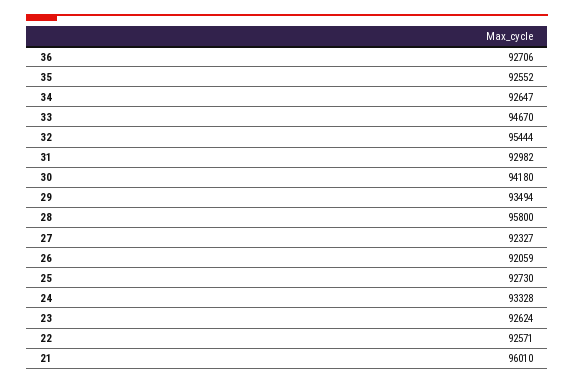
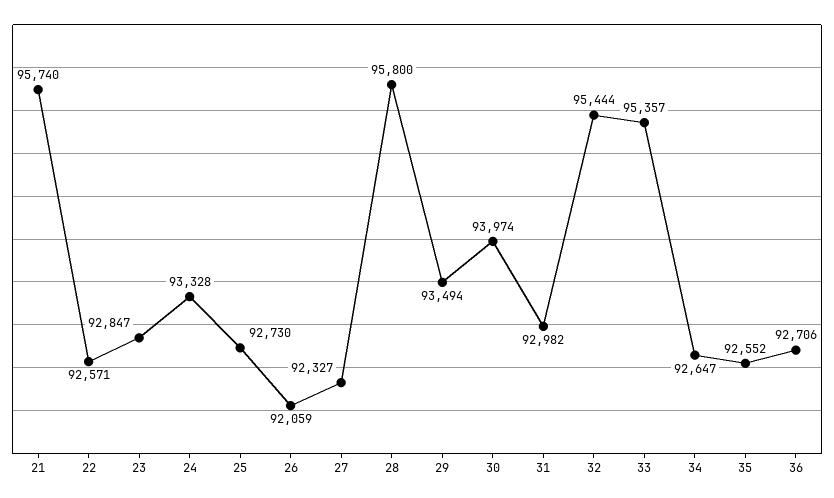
33: 94670 -> 95357
30: 94180 -> 93974
23: 92624 -> 92847
21: 96010 -> 95740

